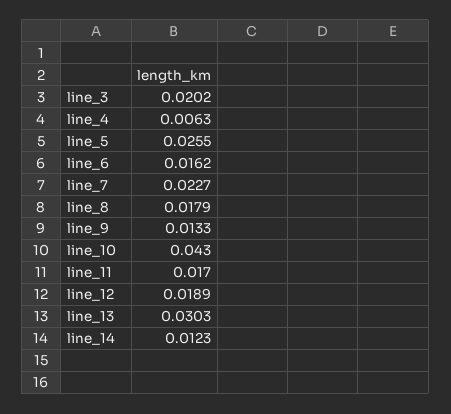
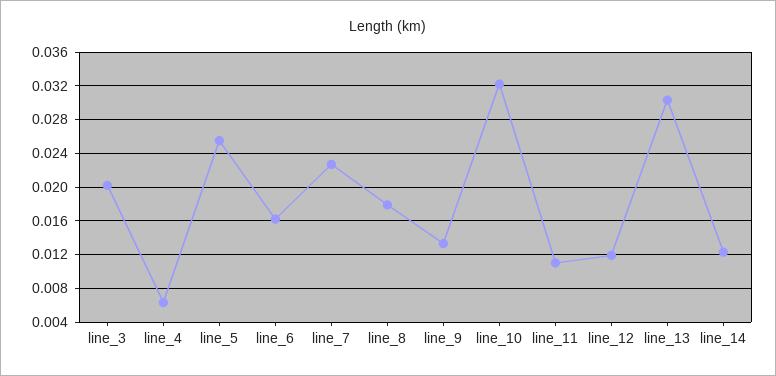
line_10: 0.043 -> 0.032
line_11: 0.017 -> 0.011
line_12: 0.0189 -> 0.012

